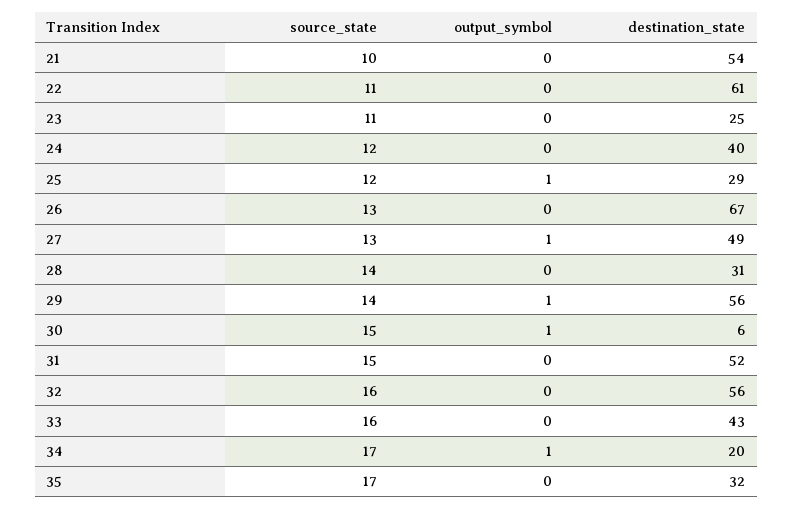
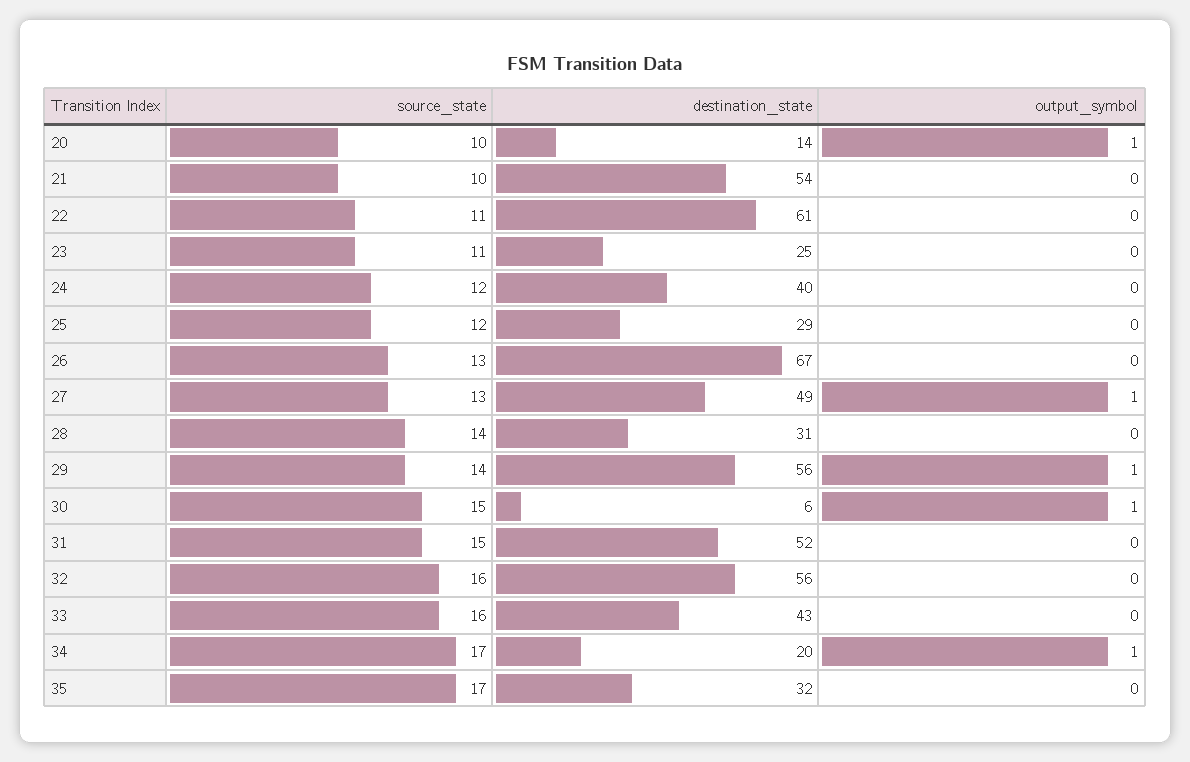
output_symbol, 25: 1 -> 0
source_state, 20: none -> 10
destination_state, 20: none -> 14
output_symbol, 20: none -> 1

